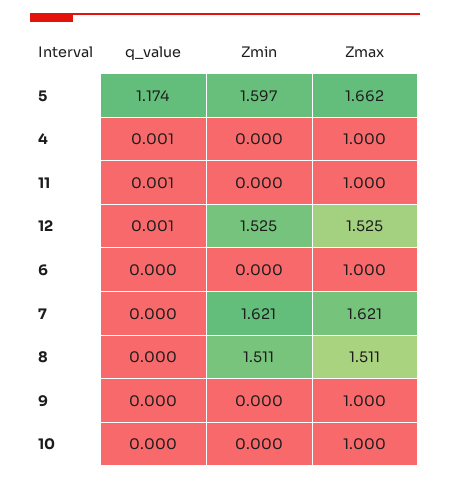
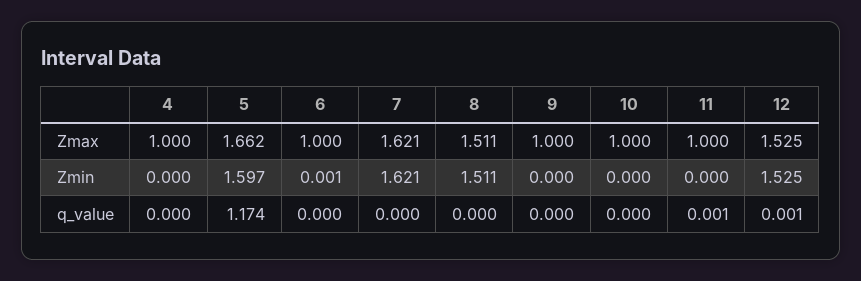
q_value, 4: 0.001 -> 0
Zmin, 6: 0 -> 0.001

